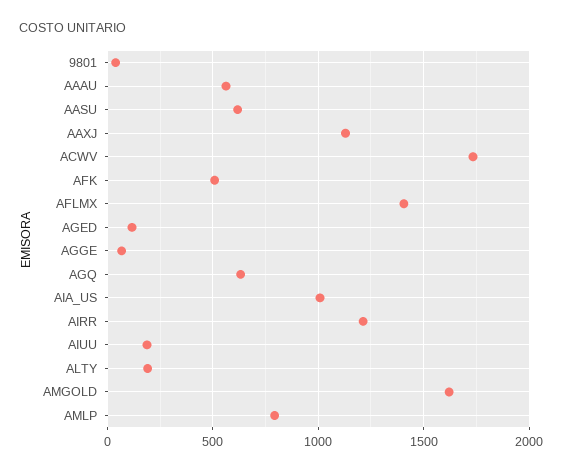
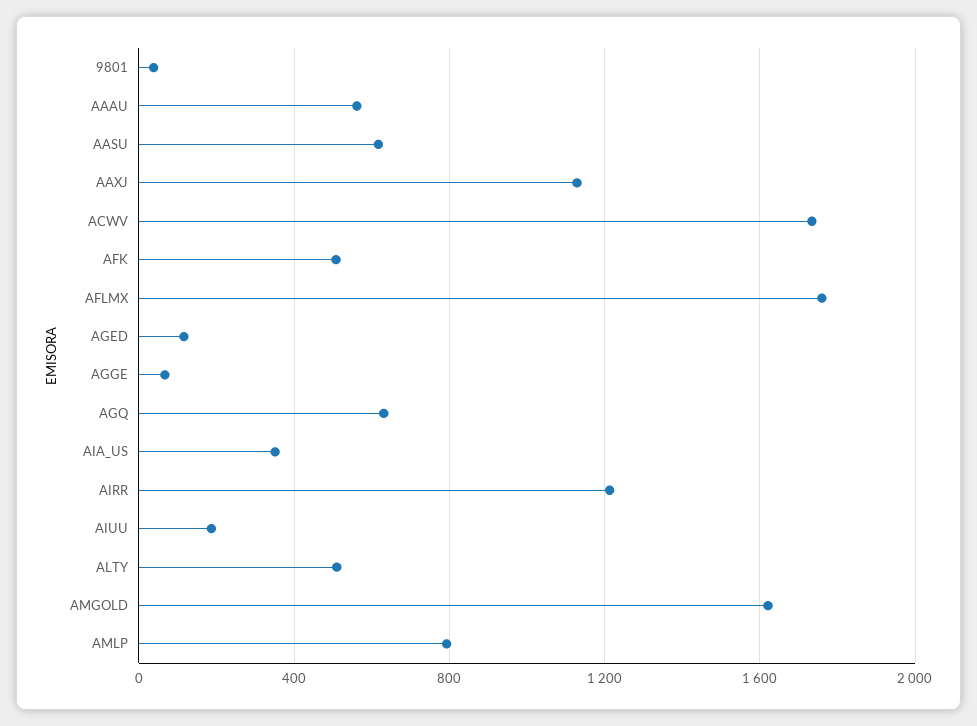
AFLMX: 1400 -> 1750
AIA_US: 1000 -> 350
ALTY: 200 -> 500

